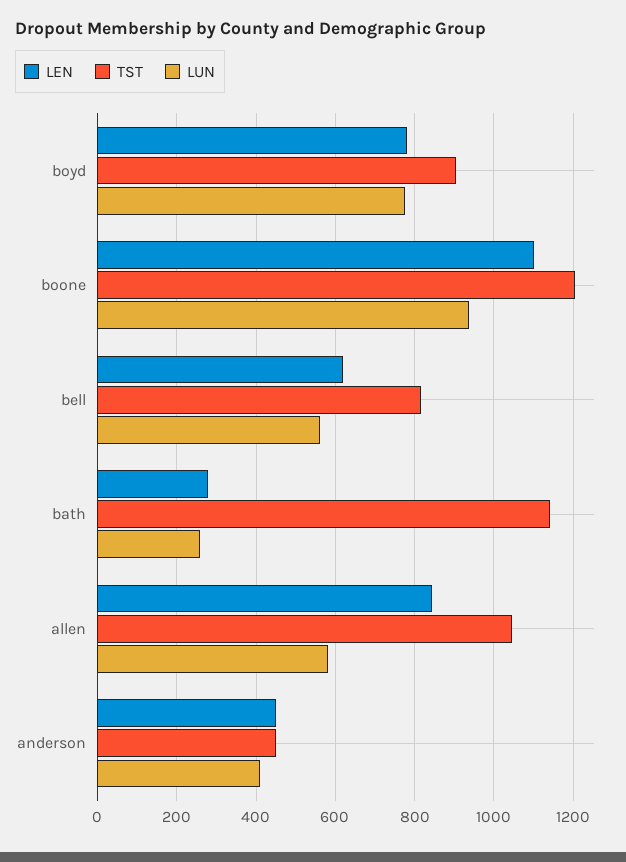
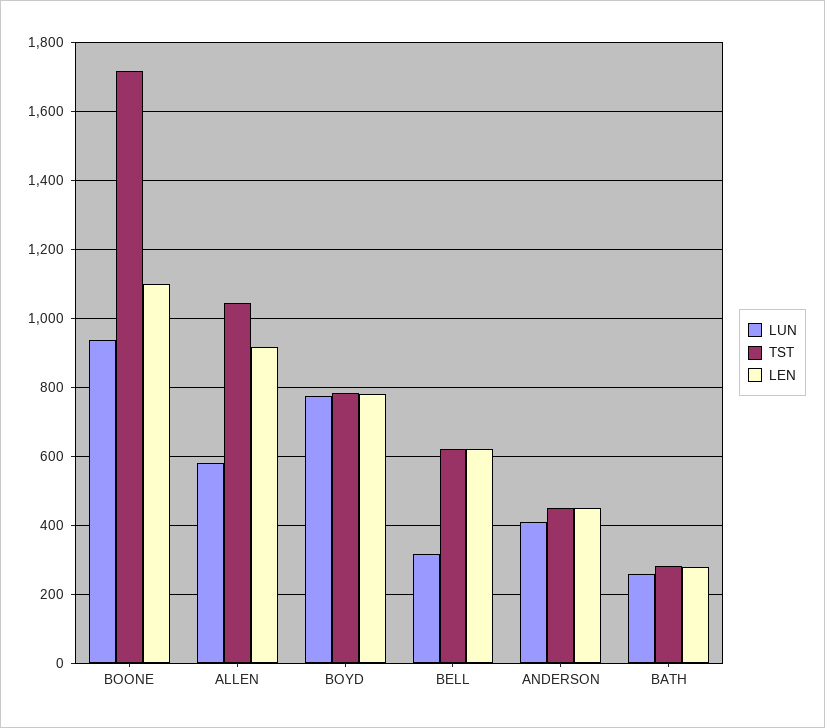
TST, boyd: 900 -> 780
TST, boone: 1200 -> 1720
TST, bell: 820 -> 620
LUN, bell: 560 -> 320
TST, bath: 1140 -> 280
LEN, allen: 840 -> 920

